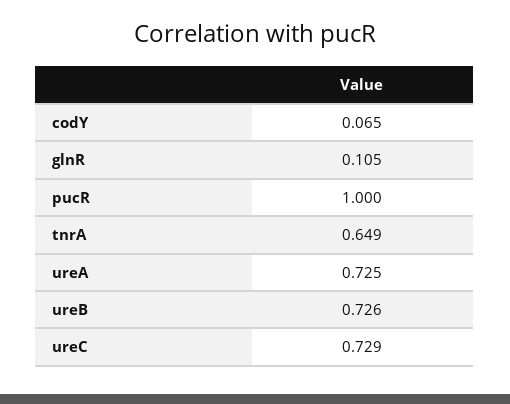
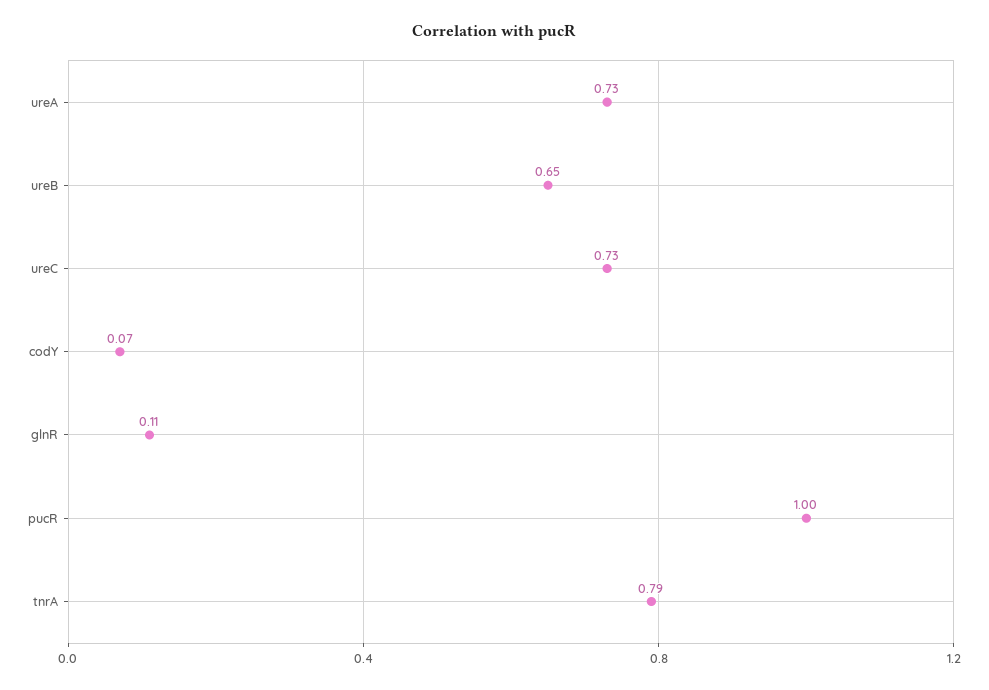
tnrA: 0.649 -> 0.79
ureB: 0.726 -> 0.65

